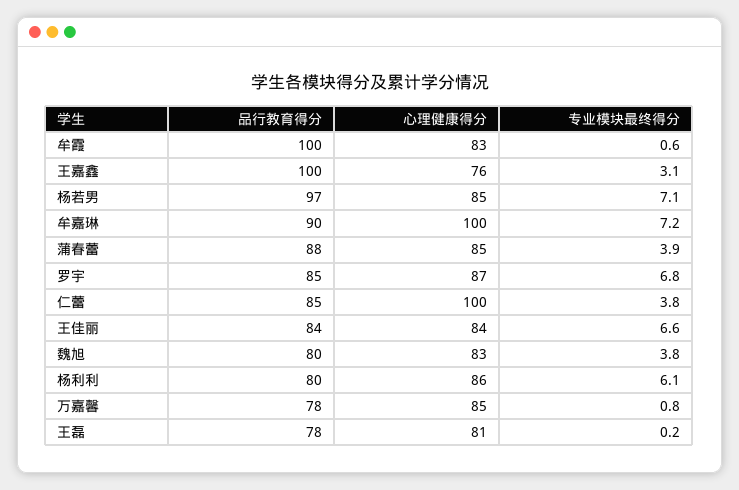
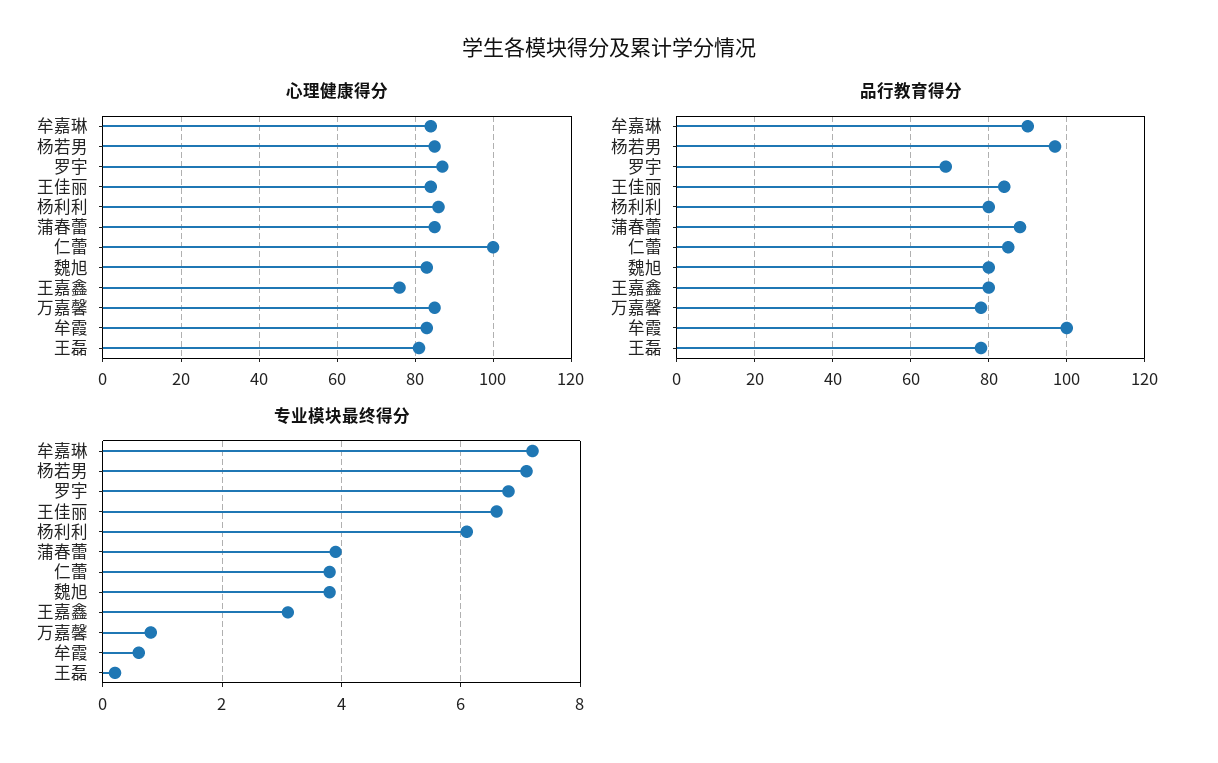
品行教育得分, 王嘉鑫: 100 -> 80
心理健康得分, 牟嘉琳: 100 -> 85
品行教育得分, 罗宇: 85 -> 70

